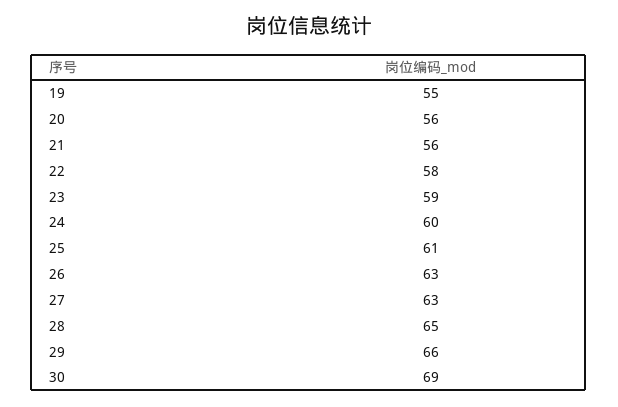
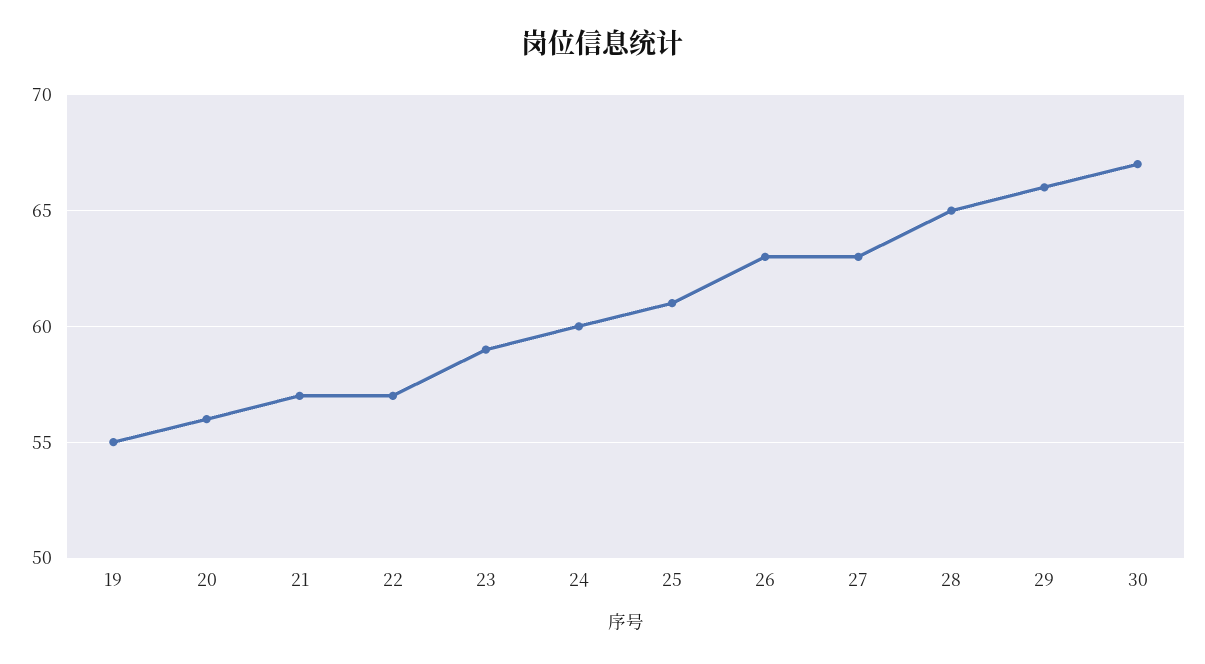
21: 56 -> 57
22: 58 -> 57
30: 69 -> 67

